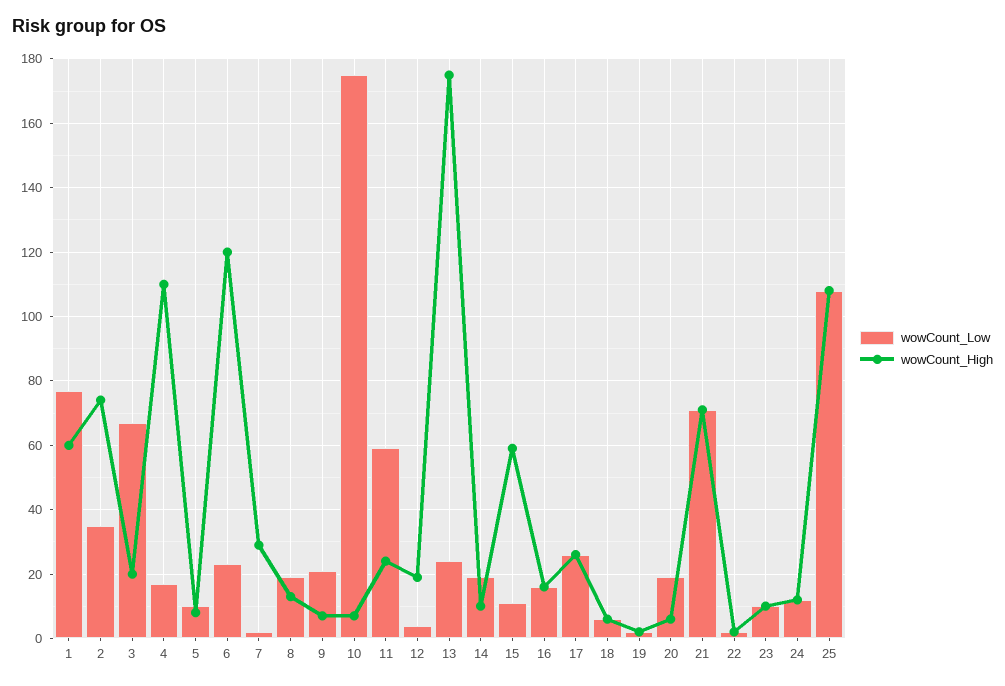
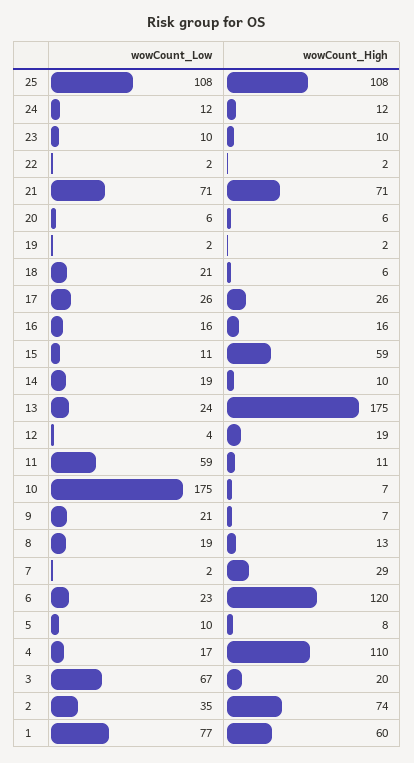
wowCount_High, 11: 25 -> 11
wowCount_Low, 18: 5 -> 21
wowCount_Low, 20: 20 -> 6

